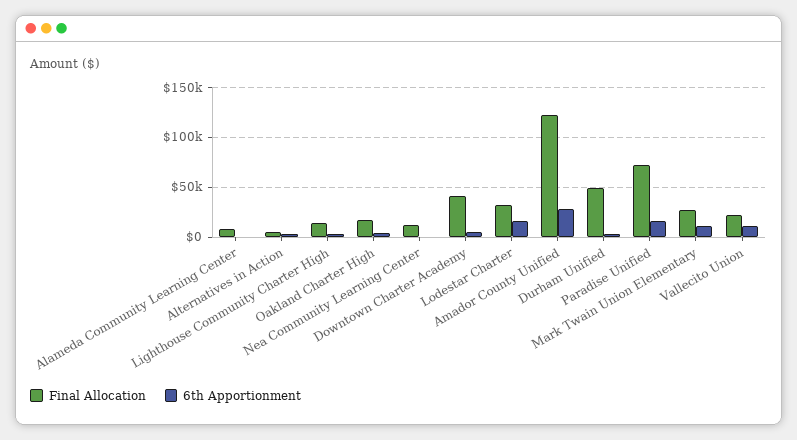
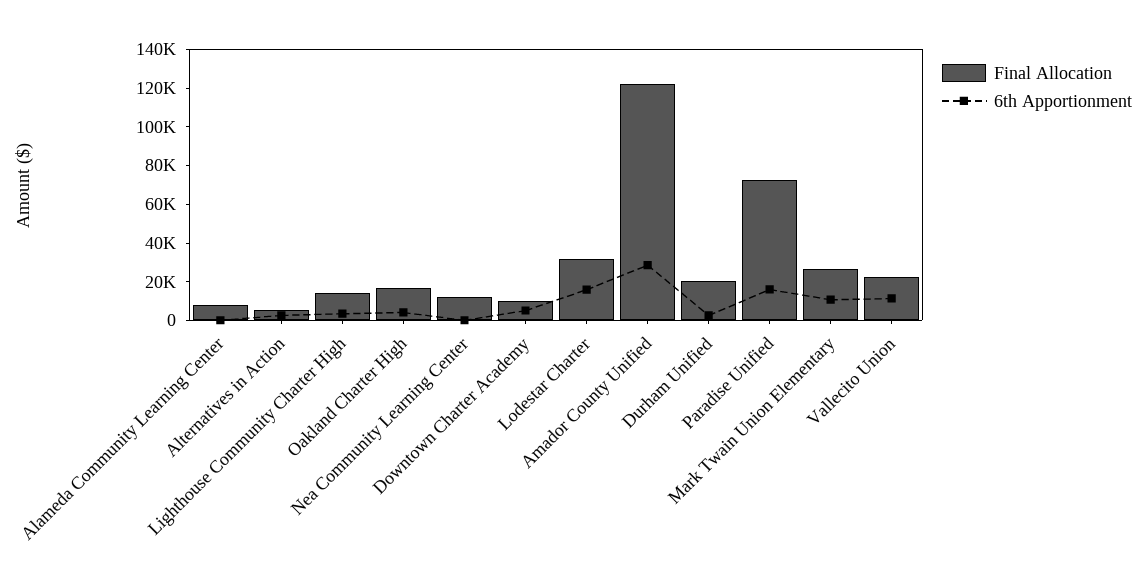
Final Allocation, Downtown Charter Academy: 40000 -> 10000
Final Allocation, Durham Unified: 50000 -> 20000

